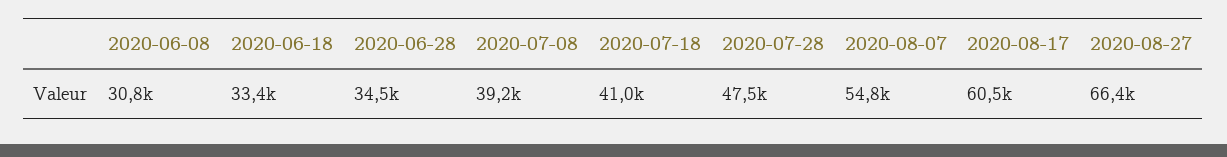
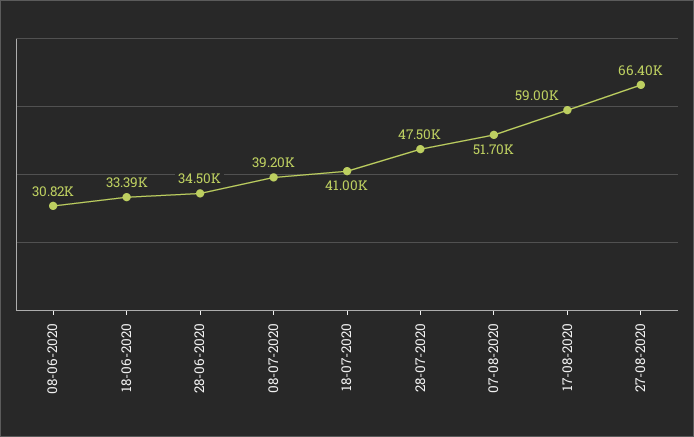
2020-08-07: 54800 -> 51700
2020-08-17: 60500 -> 59000

